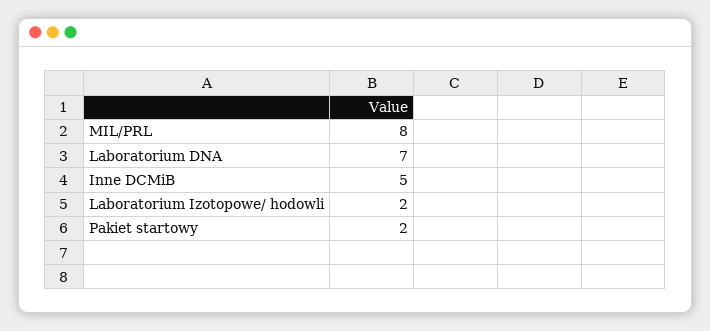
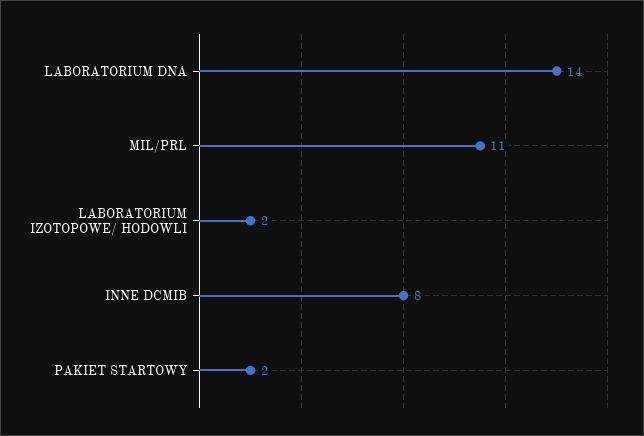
MIL/PRL: 8 -> 11
Laboratorium DNA: 7 -> 14
Inne DCMiB: 5 -> 8

